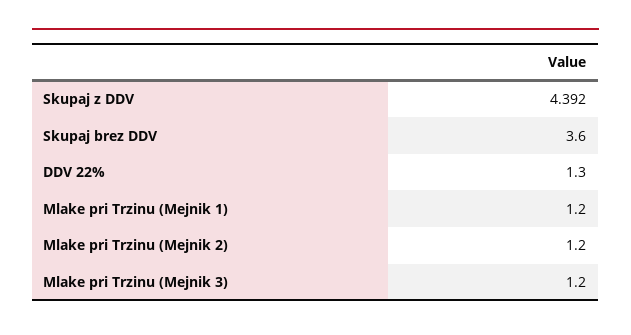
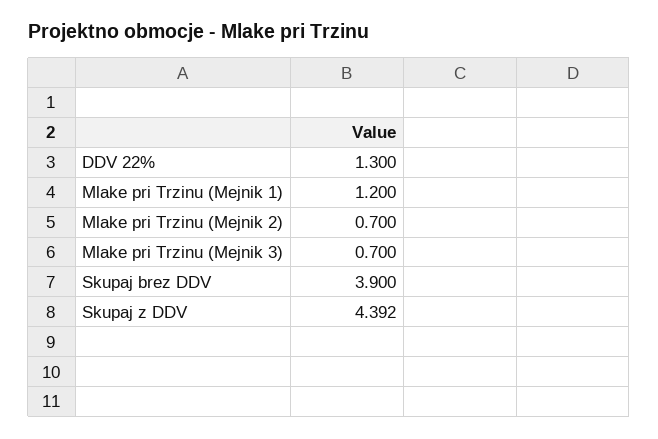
Skupaj brez DDV: 3.6 -> 3.9
Mlake pri Trzinu (Mejnik 2): 1.2 -> 0.7
Mlake pri Trzinu (Mejnik 3): 1.2 -> 0.7

